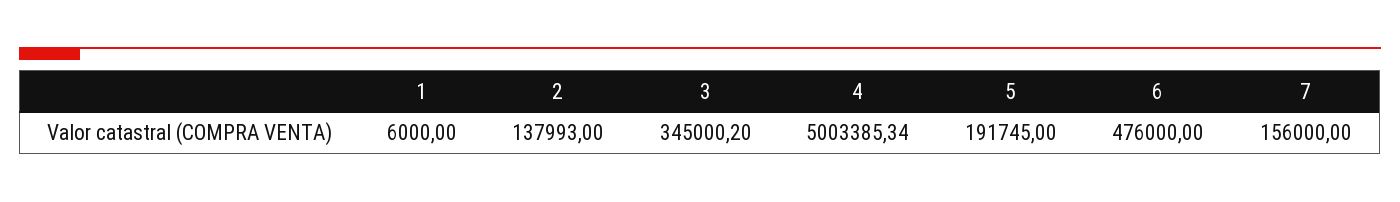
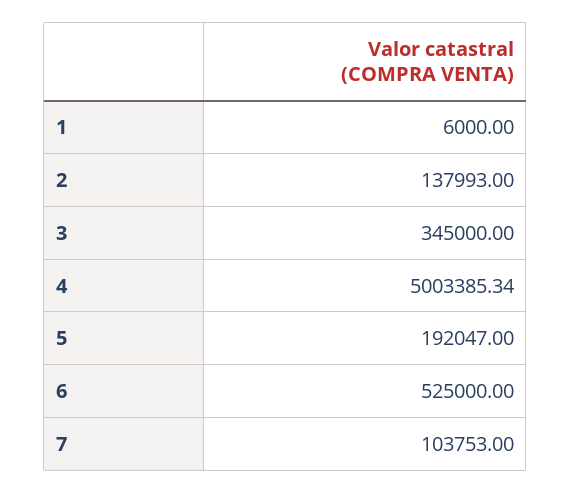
3: 345000.2 -> 345000
5: 191745 -> 192047
6: 476000 -> 525000
7: 156000 -> 103753

